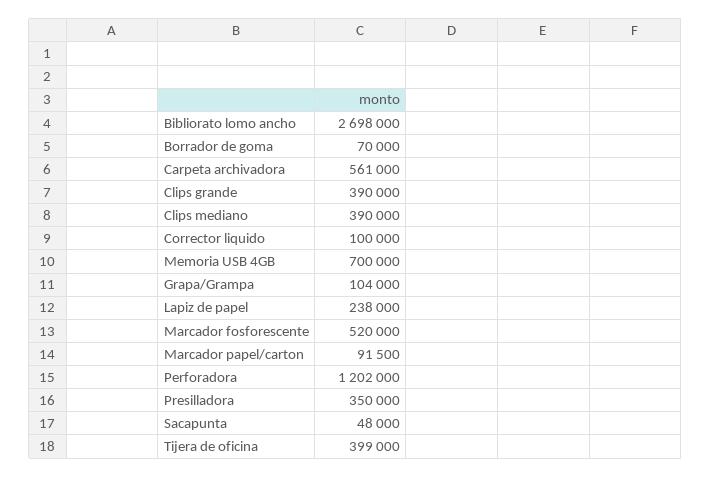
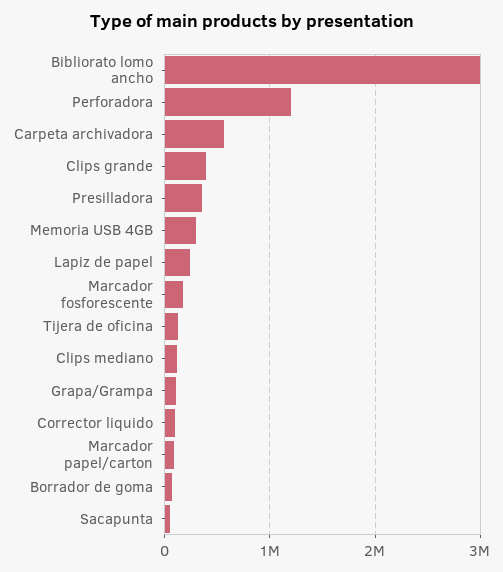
Bibliorato lomo ancho: 2698000 -> 3000000
Clips mediano: 390000 -> 100000
Memoria USB 4GB: 700000 -> 300000
Marcador fosforescente: 520000 -> 200000
Tijera de oficina: 399000 -> 100000

